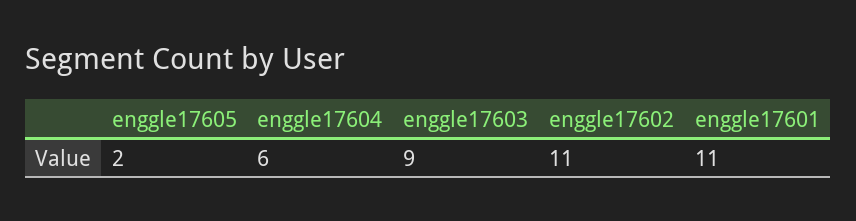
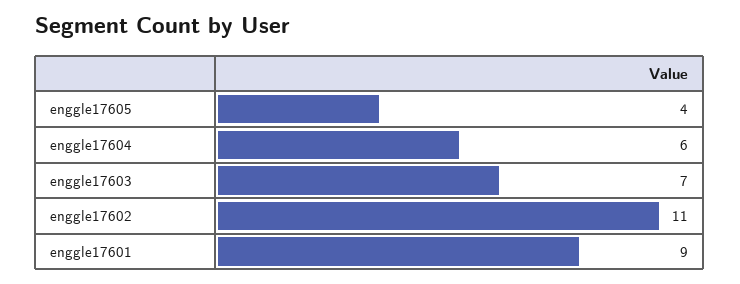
enggle17605: 2 -> 4
enggle17603: 9 -> 7
enggle17601: 11 -> 9

